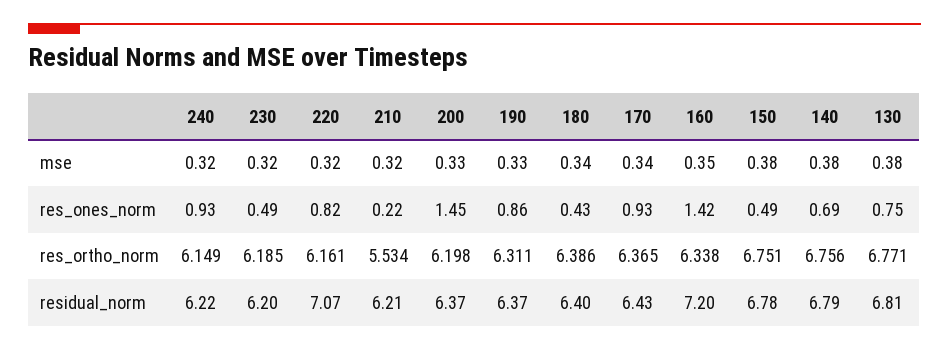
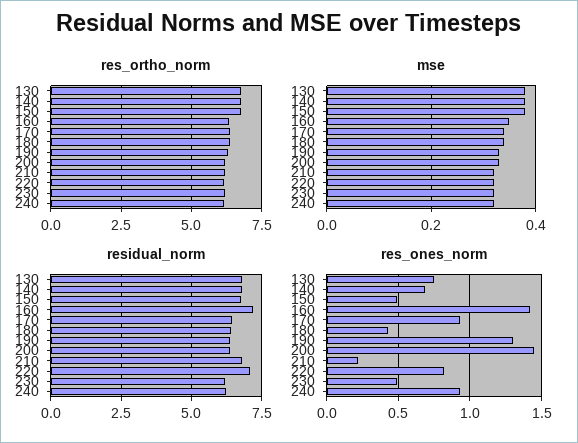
res_ones_norm, 190: 0.86 -> 1.3
res_ortho_norm, 210: 5.534 -> 6.25
residual_norm, 210: 6.21 -> 6.75

